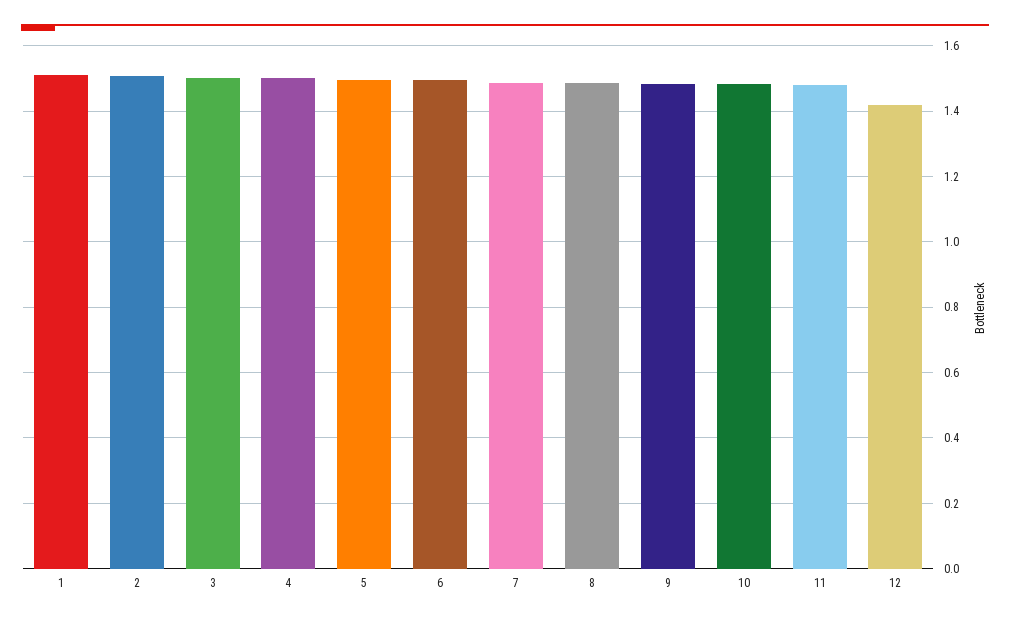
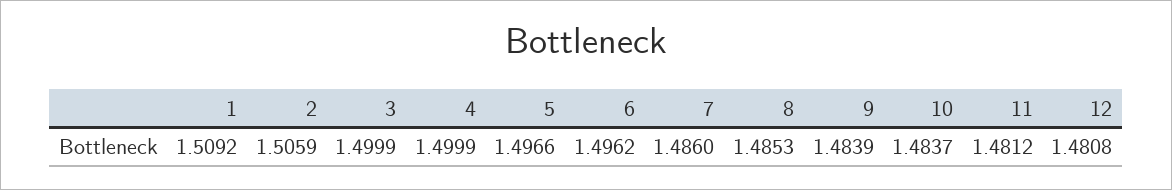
12: 1.42 -> 1.4808

